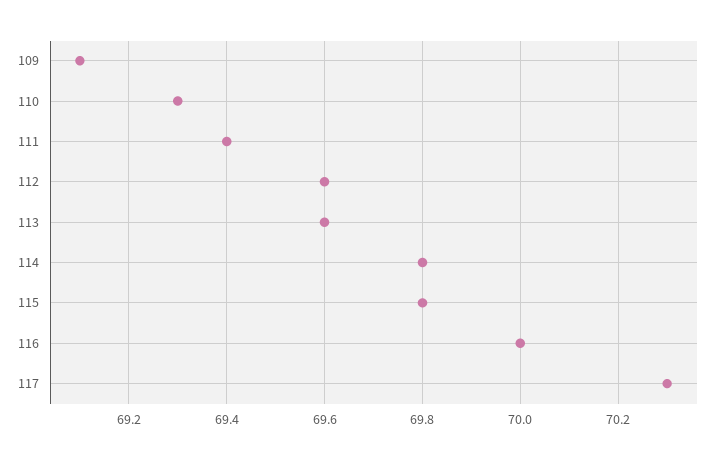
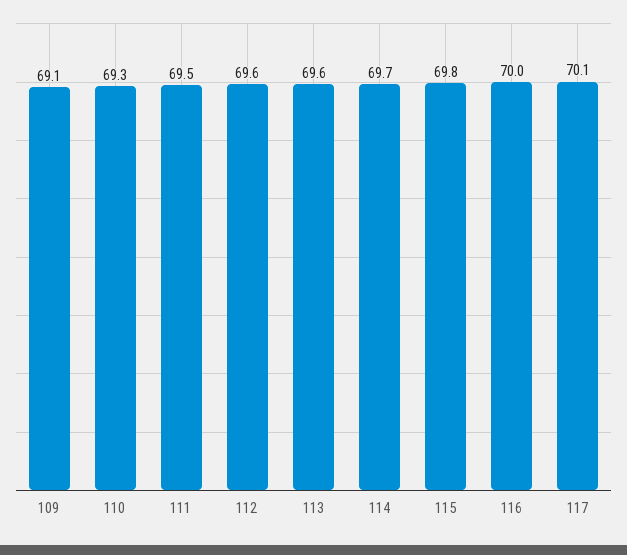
111: 69.4 -> 69.5
114: 69.8 -> 69.7
117: 70.3 -> 70.1

